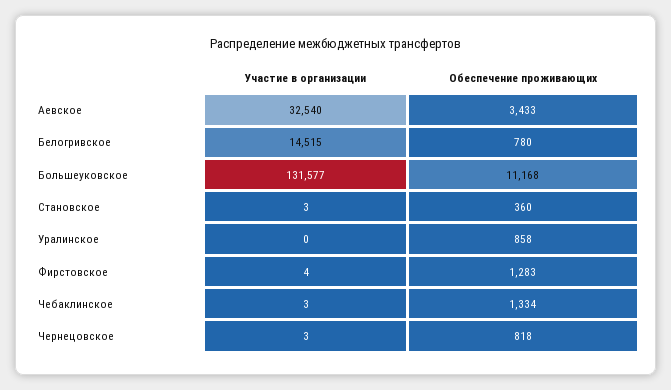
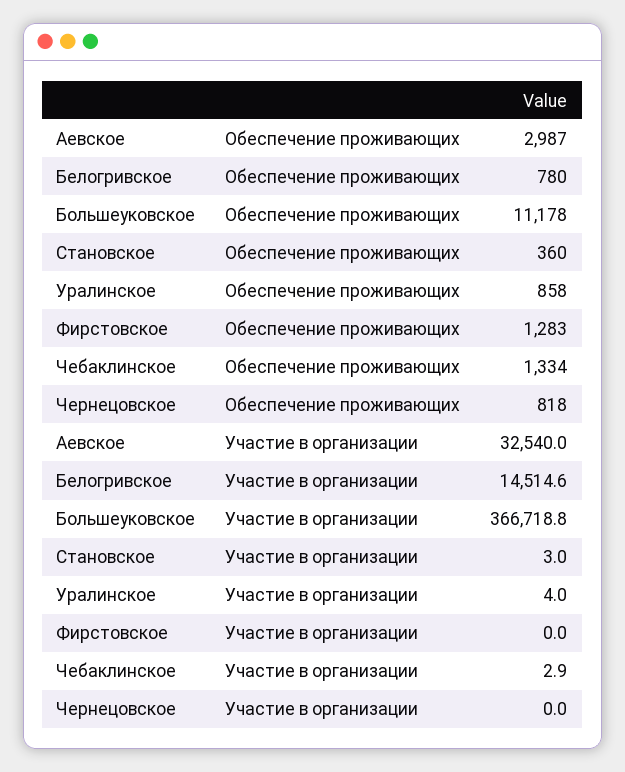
Обеспечение проживающих, Аевское: 3433 -> 2987
Участие в организации, Большеуковское: 131577 -> 366718.8
Обеспечение проживающих, Большеуковское: 11168 -> 11178
Участие в организации, Уралинское: 0 -> 4
Участие в организации, Фирстовское: 4 -> 0
Участие в организации, Чернецовское: 3 -> 0

